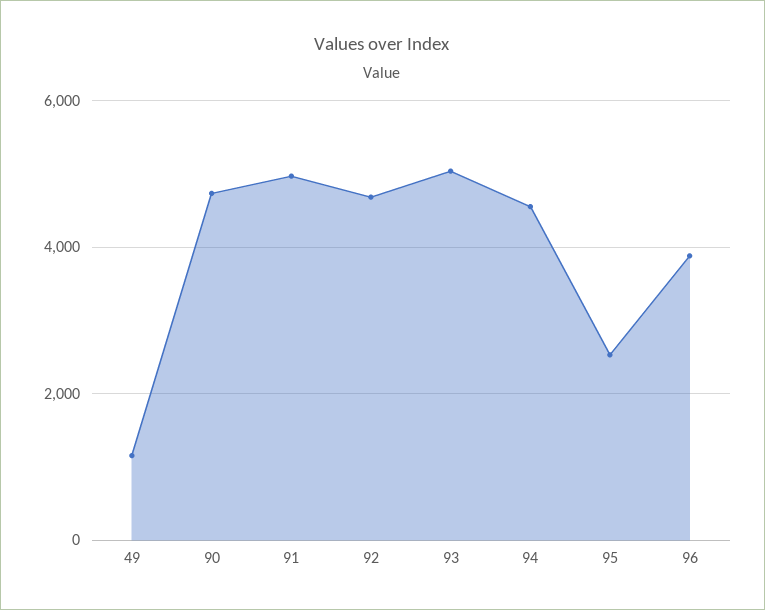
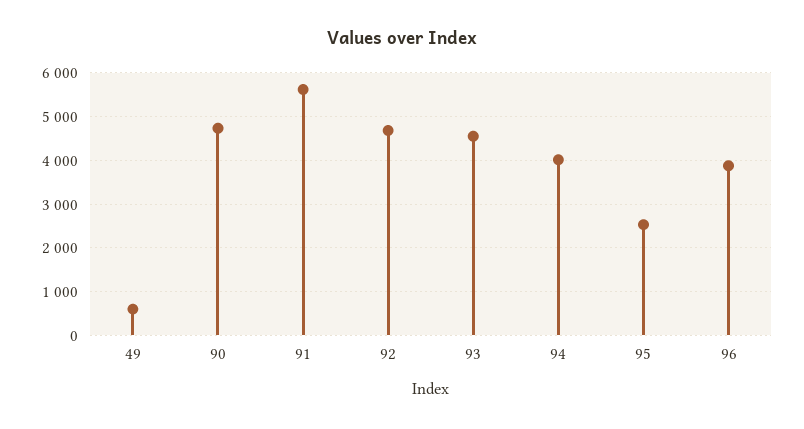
49: 1200 -> 600
91: 5000 -> 5600
93: 5000 -> 4600
94: 4600 -> 4000

